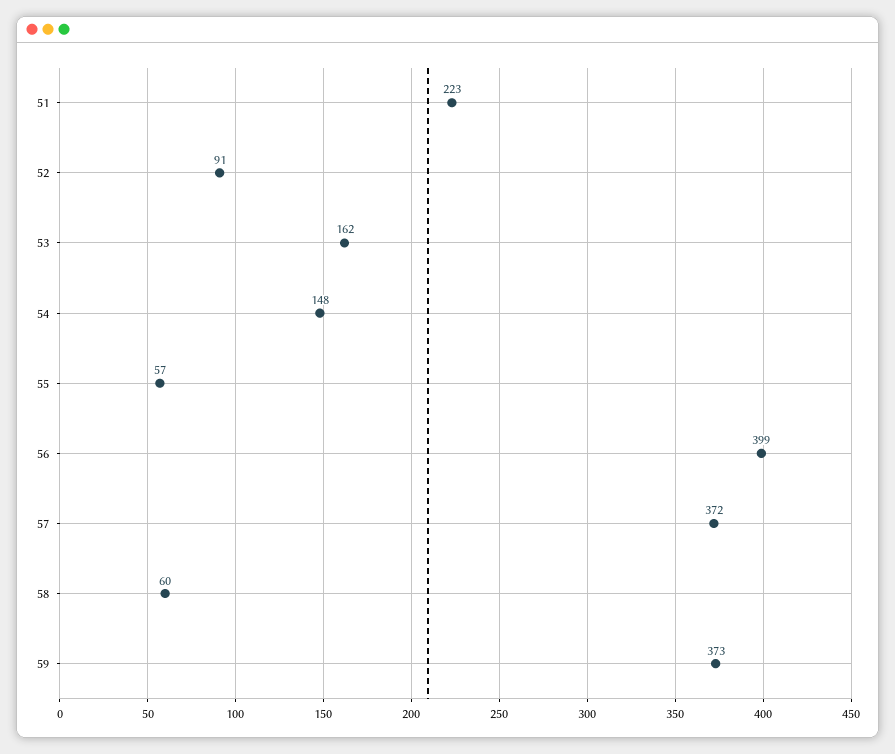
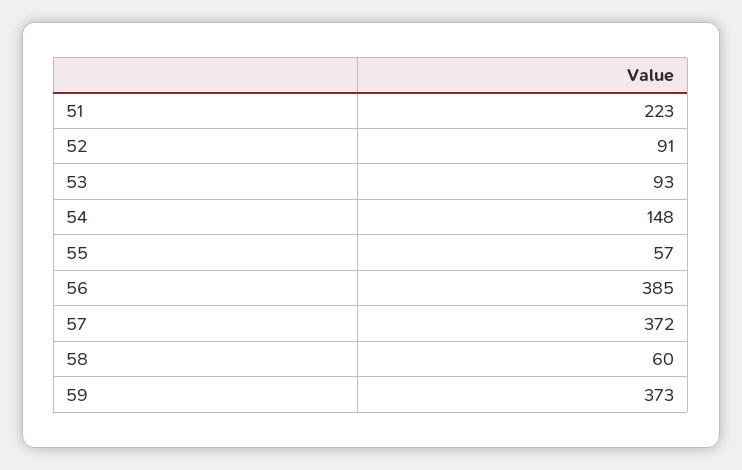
53: 162 -> 93
56: 399 -> 385

